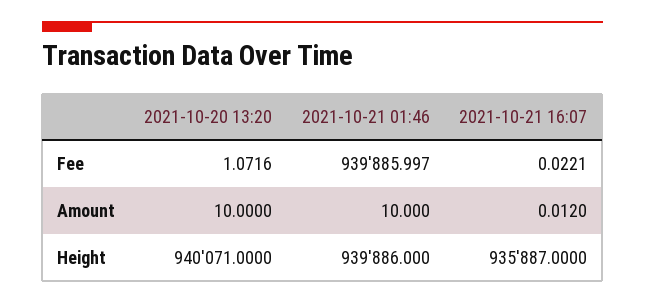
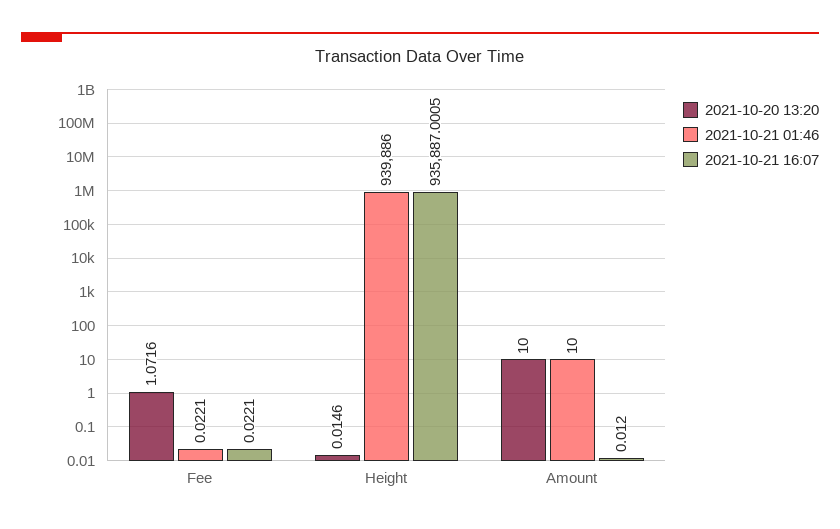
2021-10-21 01:46, Fee: 939885.997 -> 0.0221
2021-10-20 13:20, Height: 940071 -> 0.0146
2021-10-21 16:07, Height: 935887 -> 935887.0005

